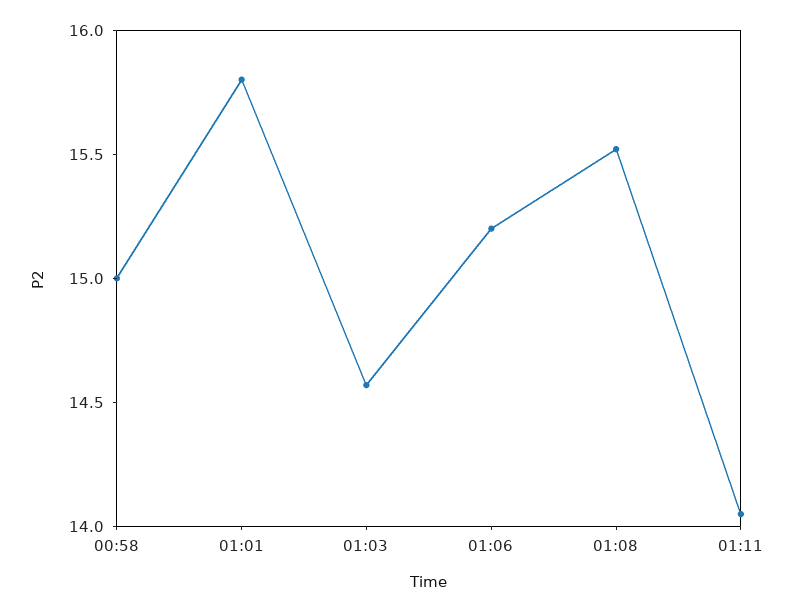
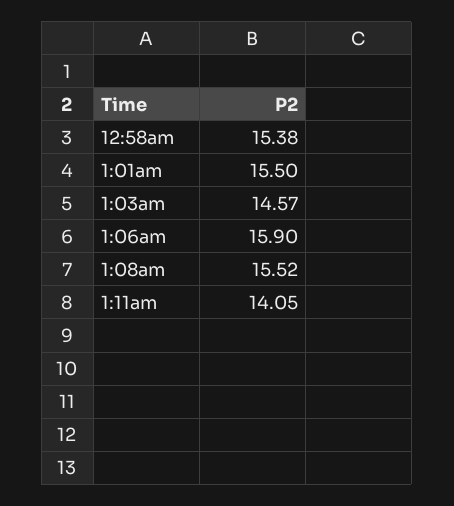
00:58: 15 -> 15.38
01:01: 15.8 -> 15.5
01:06: 15.2 -> 15.9

